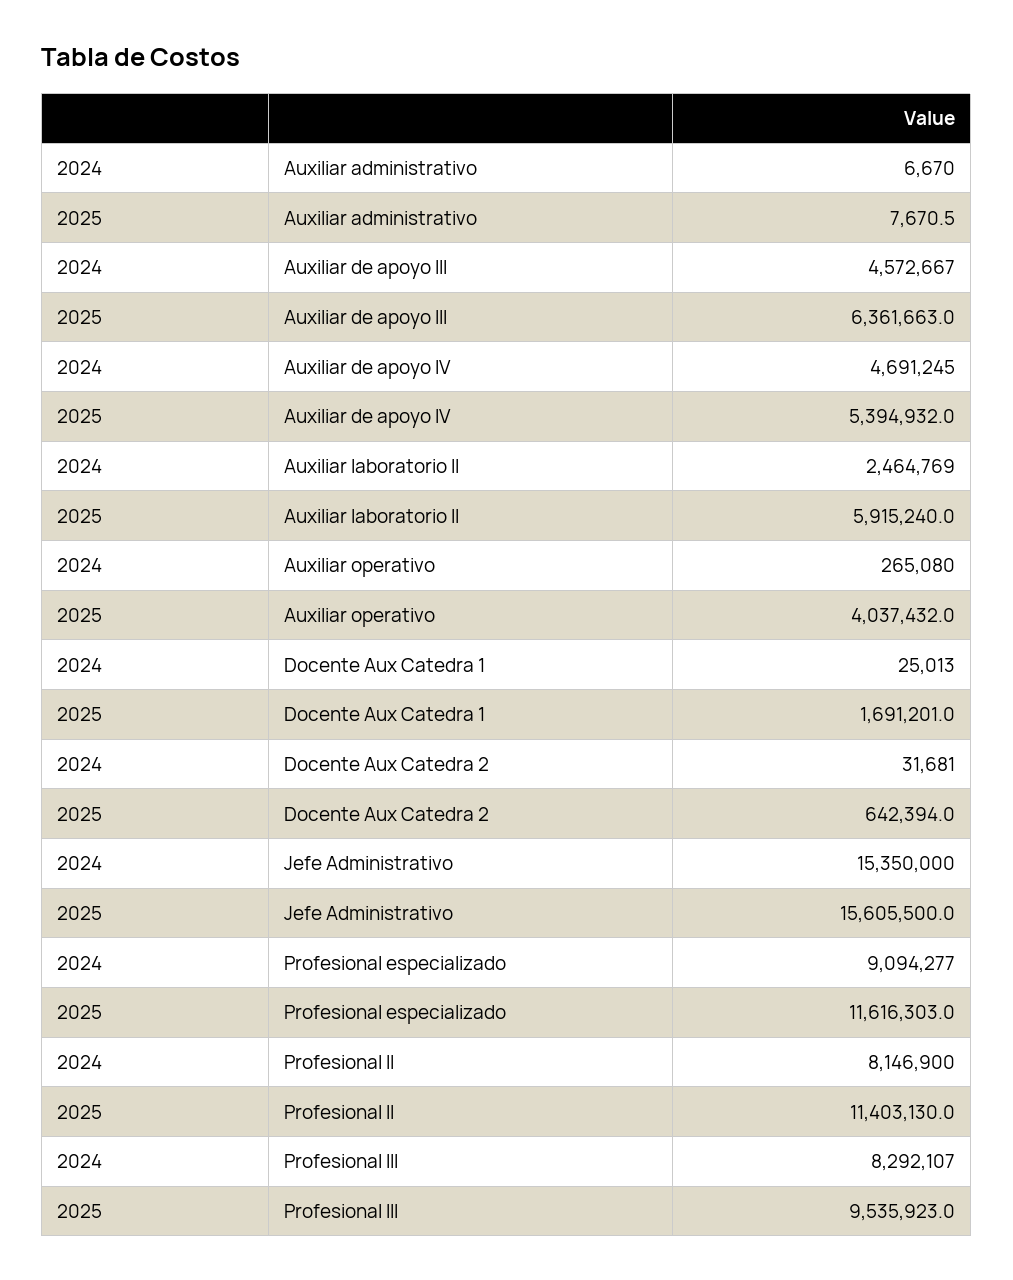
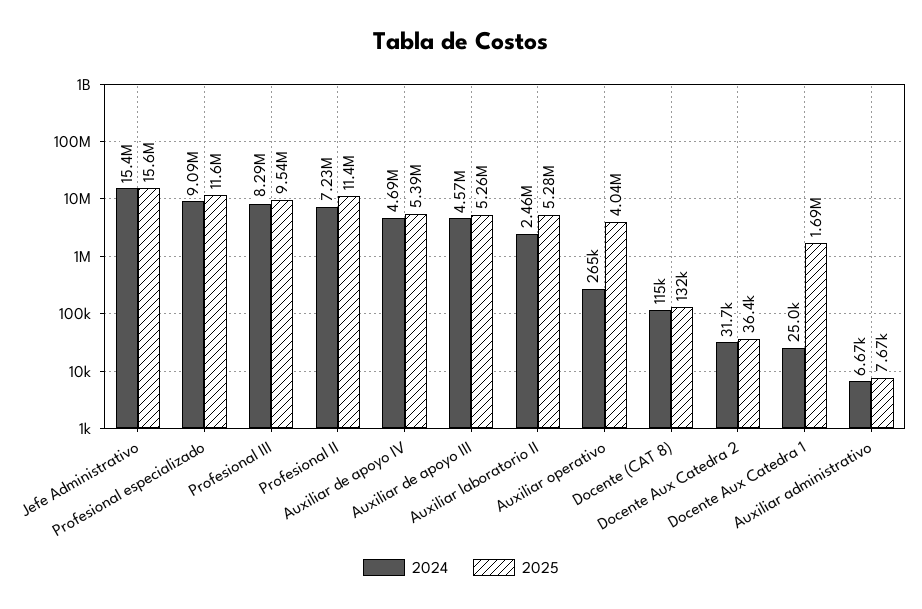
2025, Auxiliar de apoyo III: 6361663 -> 5260000
2025, Auxiliar laboratorio II: 5915240 -> 5280000
2025, Docente Aux Catedra 2: 642394 -> 36400
2024, Profesional II: 8146900 -> 7230000
2024, Docente (CAT 8): none -> 115000
2025, Docente (CAT 8): none -> 132000

